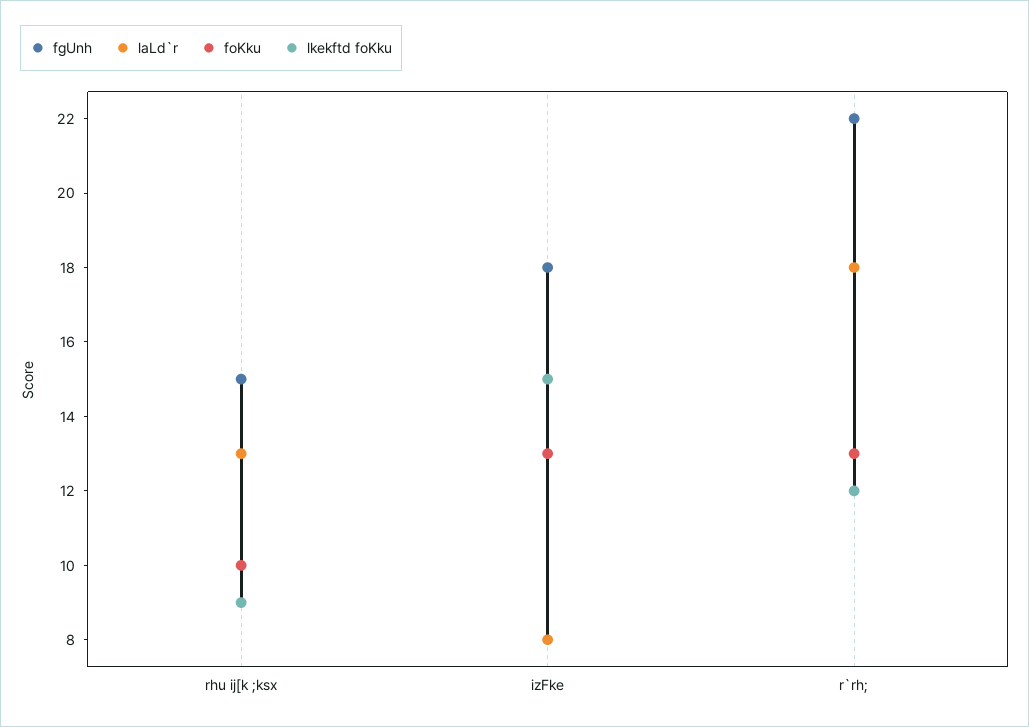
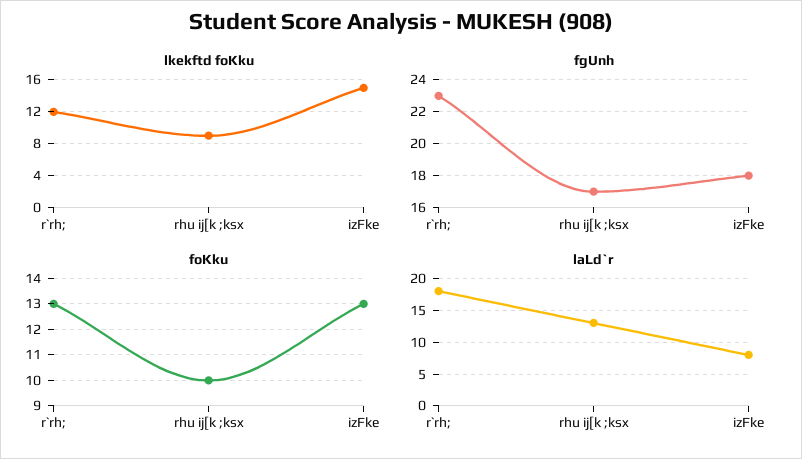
fgUnh, rhu ij[k ;ksx: 15 -> 17
fgUnh, r`rh;: 22 -> 23

